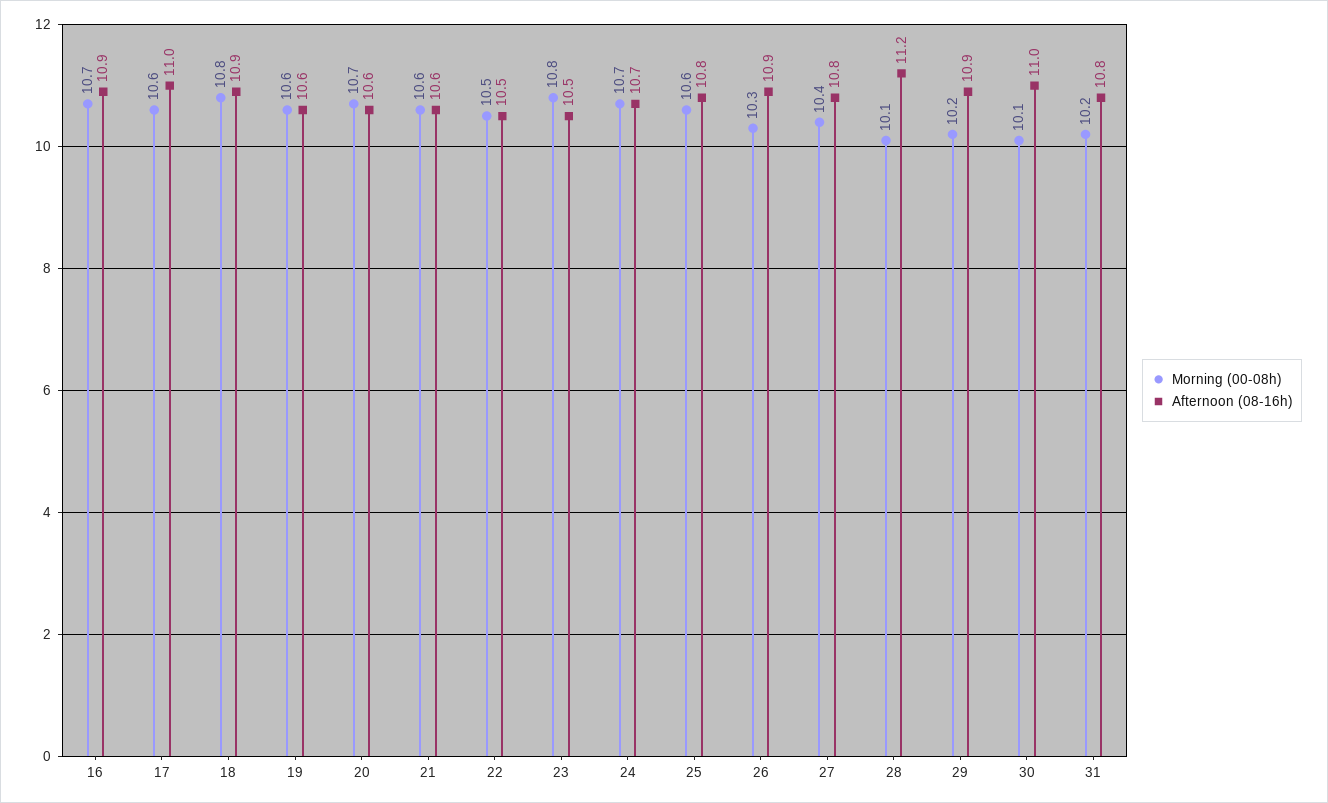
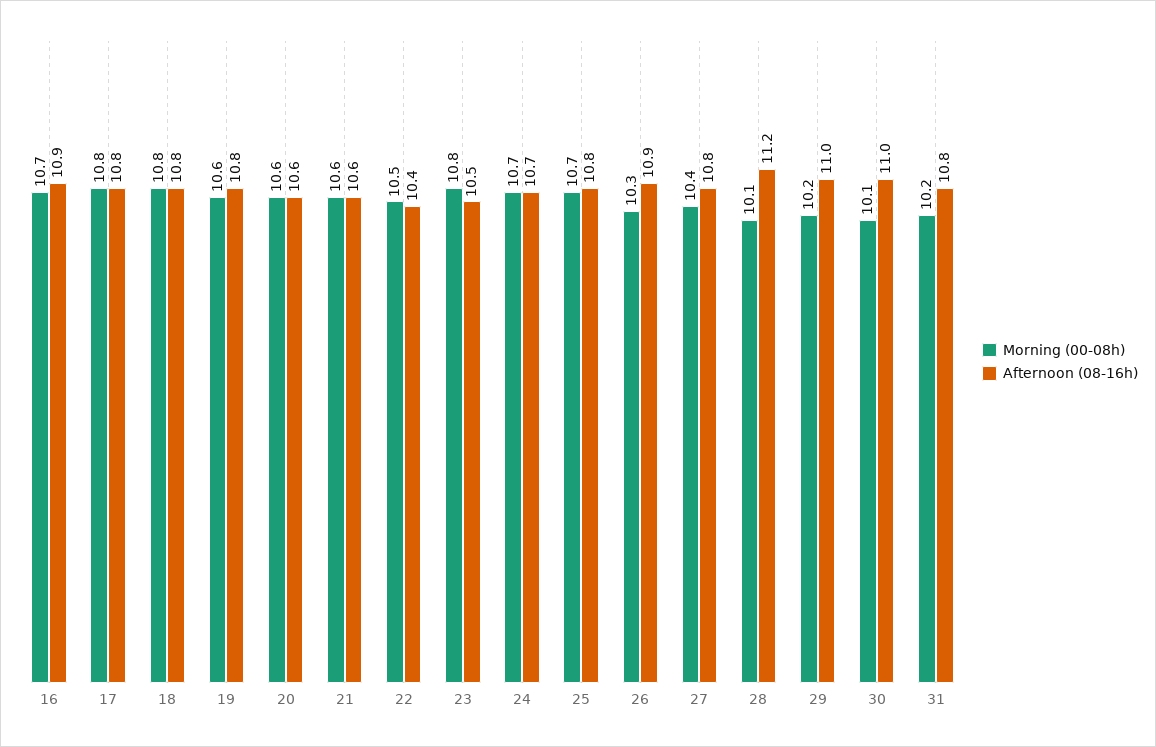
Morning (00-08h), 17: 10.6 -> 10.8
Afternoon (08-16h), 17: 11 -> 10.8
Afternoon (08-16h), 18: 10.9 -> 10.8
Afternoon (08-16h), 19: 10.6 -> 10.8
Morning (00-08h), 20: 10.7 -> 10.6
Afternoon (08-16h), 22: 10.5 -> 10.4
Morning (00-08h), 25: 10.6 -> 10.7
Afternoon (08-16h), 29: 10.9 -> 11

